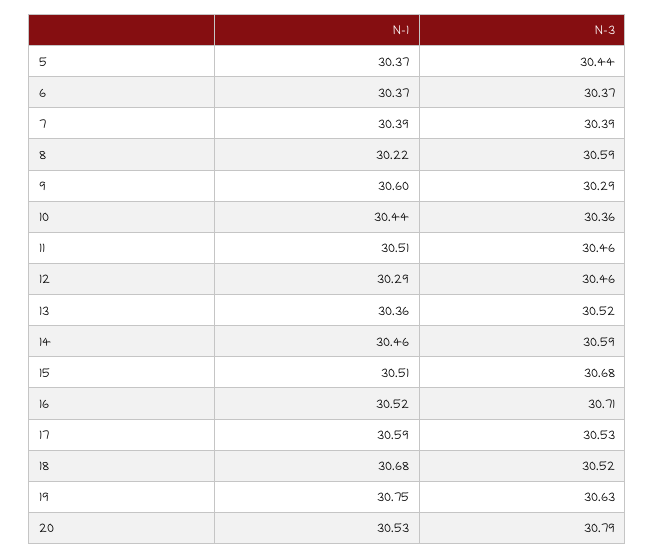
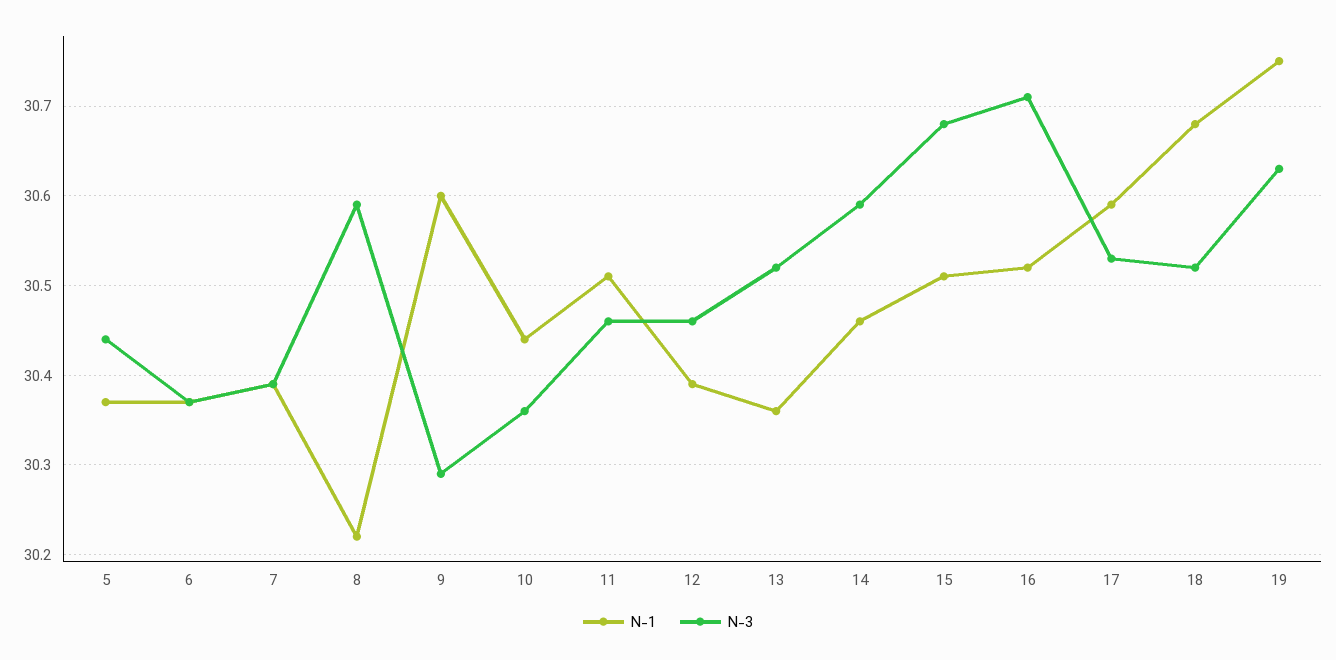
N-1, 12: 30.29 -> 30.39
N-1, 20: 30.53 -> none
N-3, 20: 30.79 -> none

